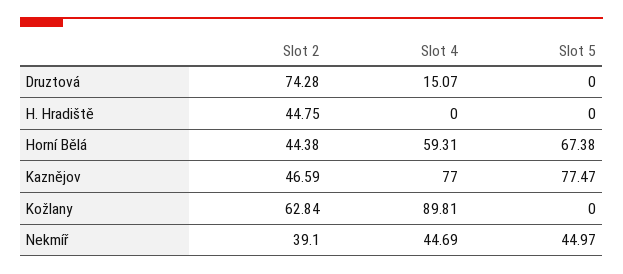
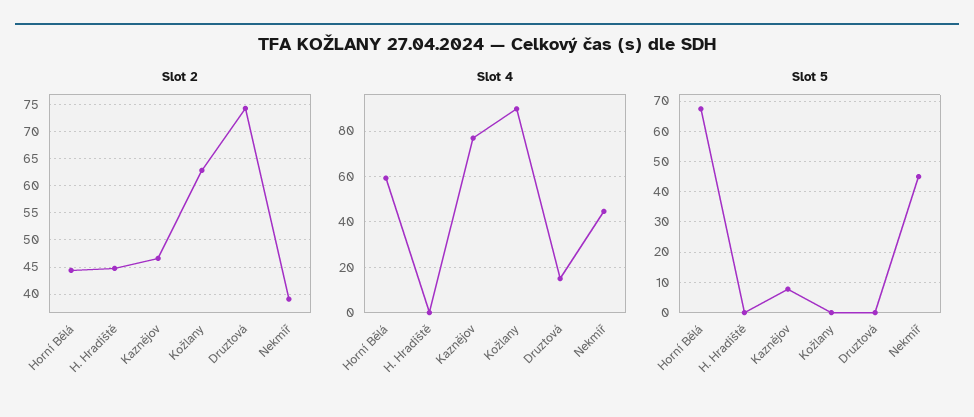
Slot 5, Kaznějov: 77.47 -> 8

